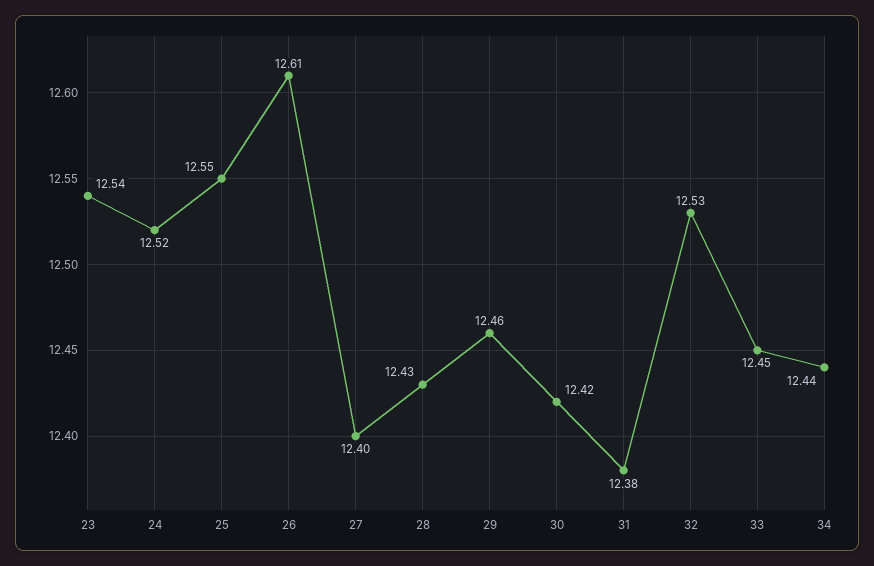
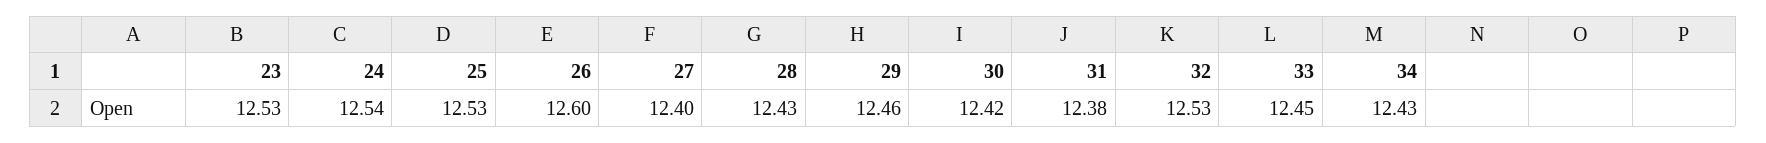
23: 12.54 -> 12.53
24: 12.52 -> 12.54
25: 12.55 -> 12.53
26: 12.61 -> 12.6
34: 12.44 -> 12.43

